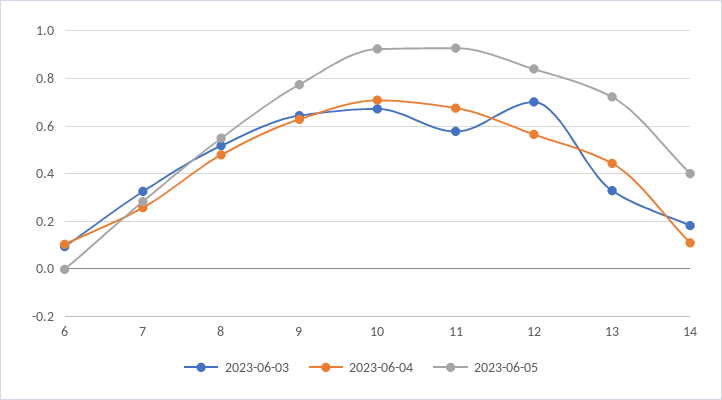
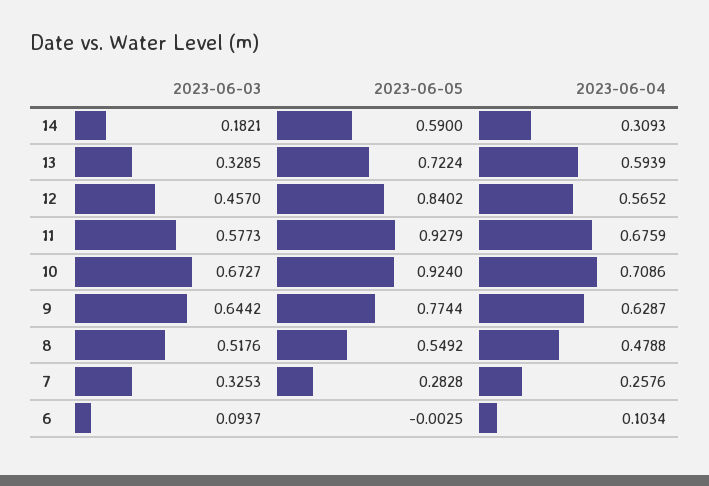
2023-06-03, 12: 0.7 -> 0.457
2023-06-04, 13: 0.45 -> 0.5939
2023-06-04, 14: 0.1 -> 0.3093
2023-06-05, 14: 0.4 -> 0.59

